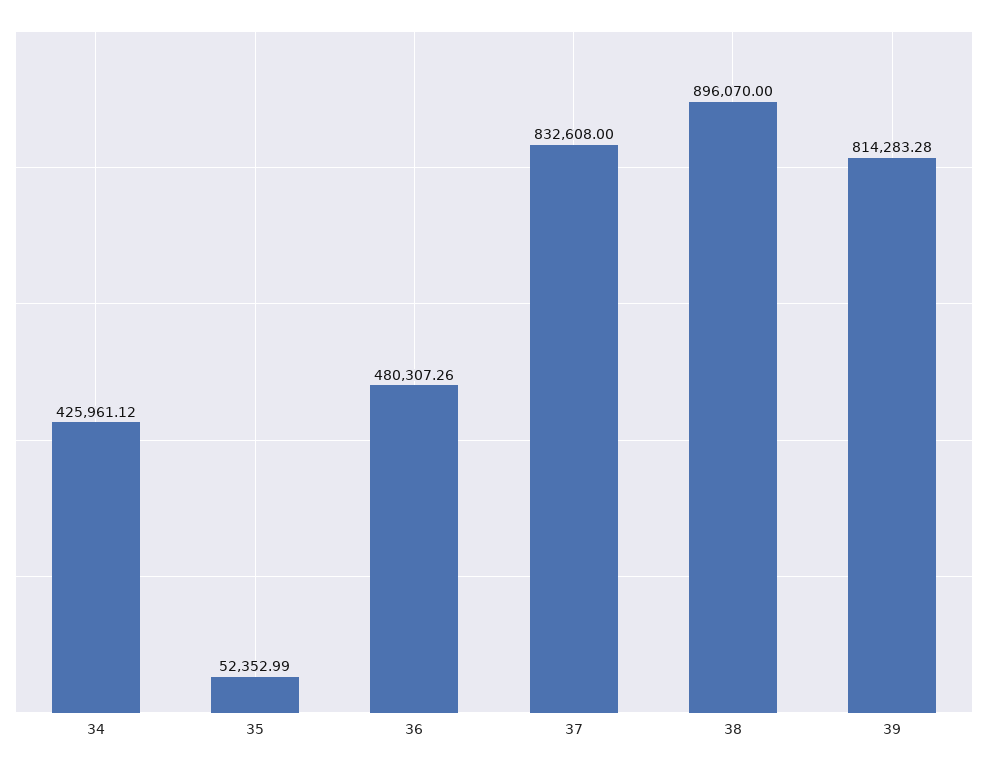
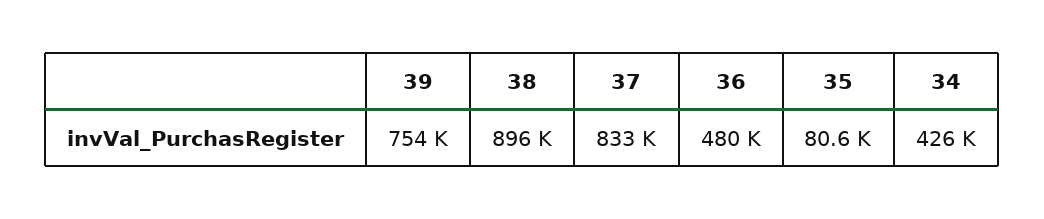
35: 52352.99 -> 80600
39: 814283.28 -> 754000

